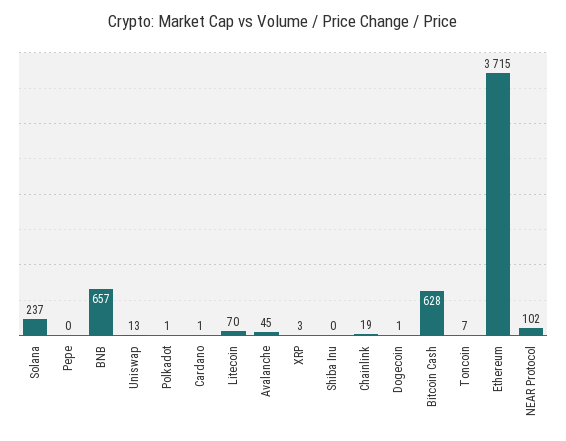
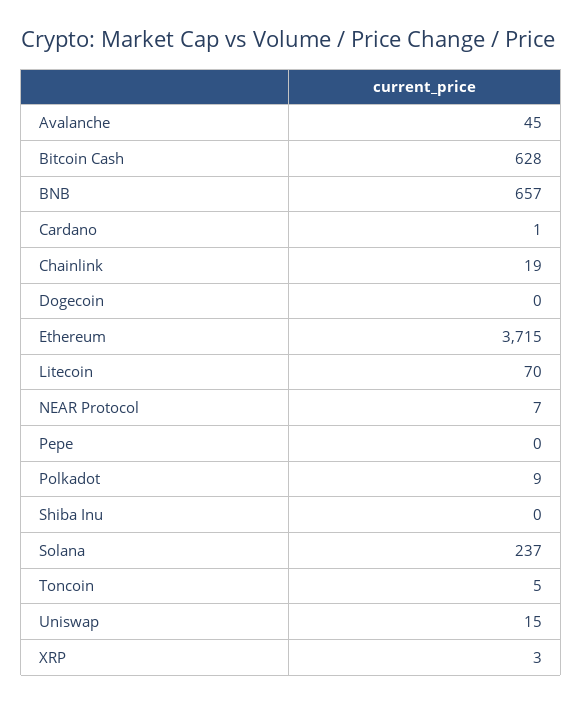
Uniswap: 13 -> 15
Polkadot: 1 -> 9
Dogecoin: 1 -> 0
Toncoin: 7 -> 5
NEAR Protocol: 102 -> 7

